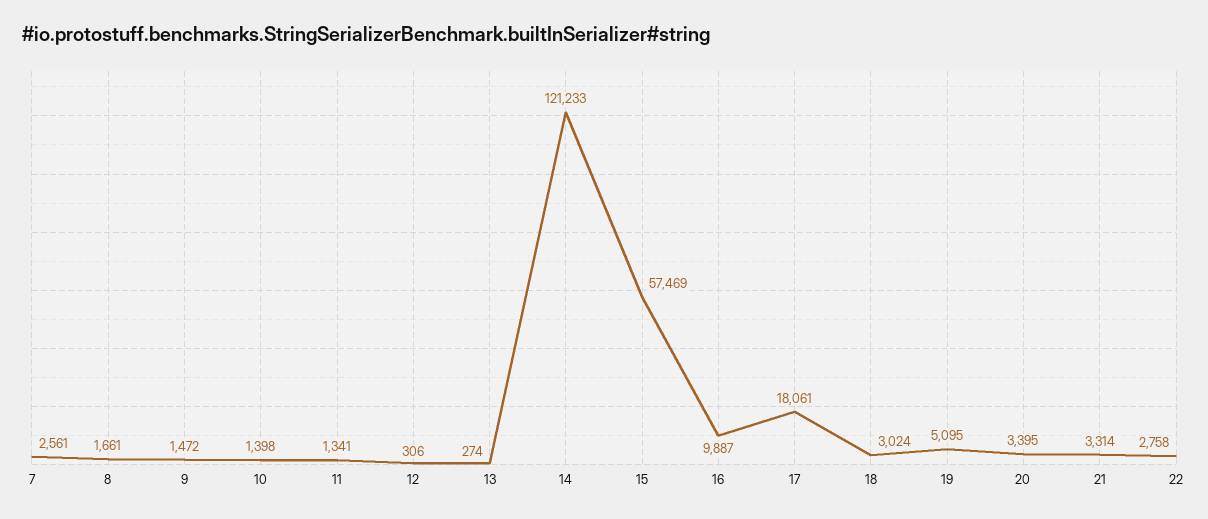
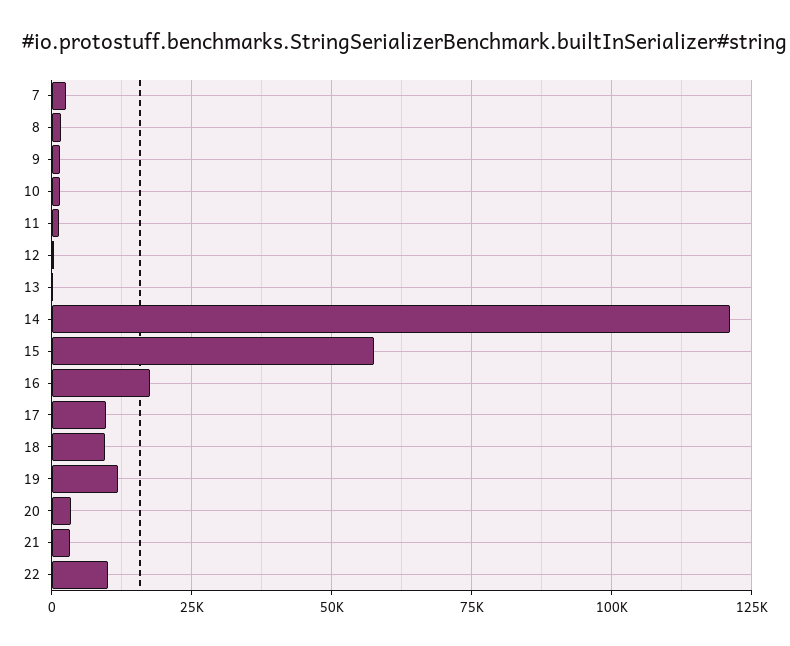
16: 9887 -> 17500
17: 18061 -> 10000
18: 3024 -> 10000
19: 5095 -> 12500
22: 2758 -> 10000

